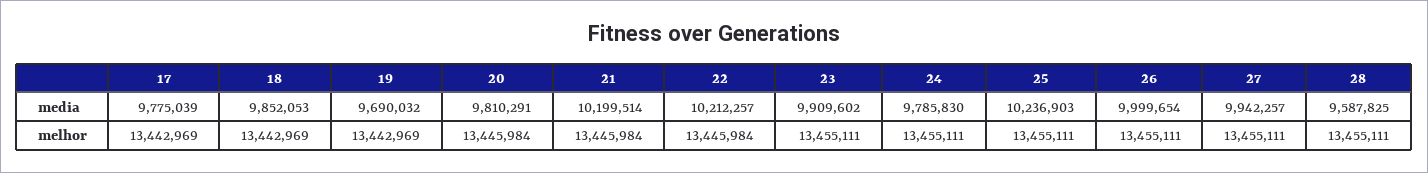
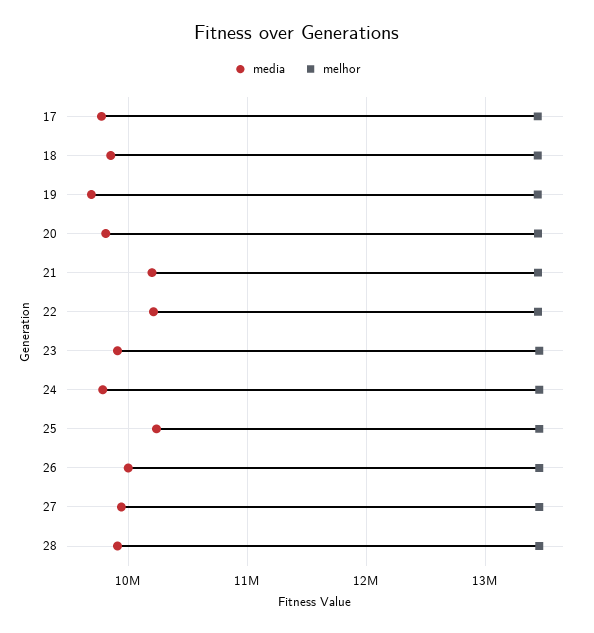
media, 28: 9587825 -> 9900000

